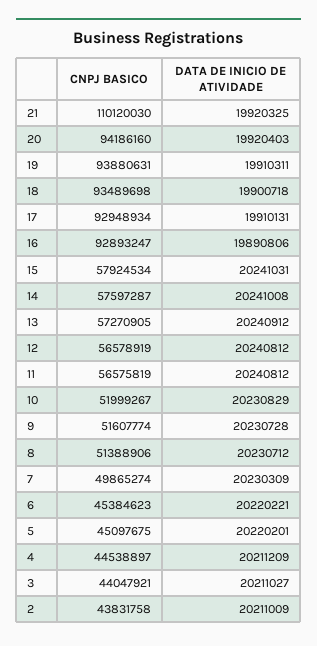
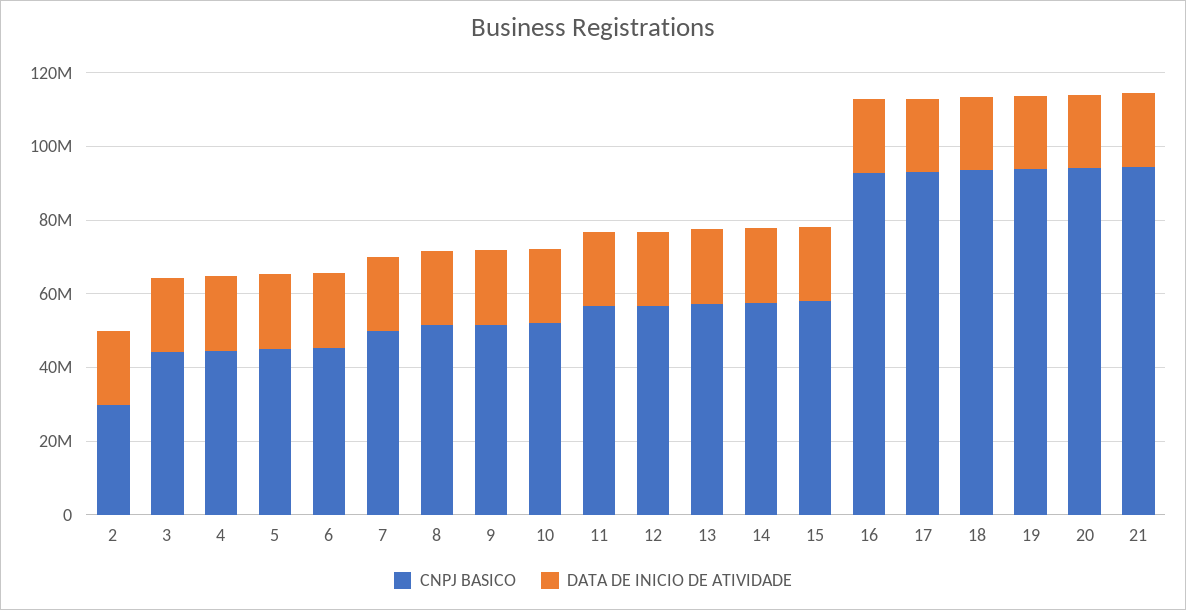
CNPJ BASICO, 21: 110120030 -> 95000000
CNPJ BASICO, 2: 43831758 -> 30000000

